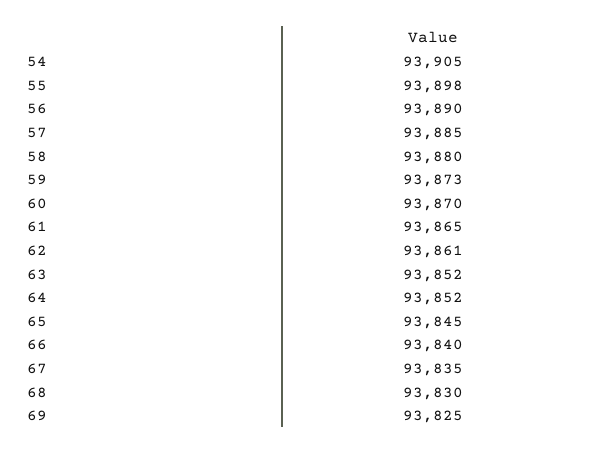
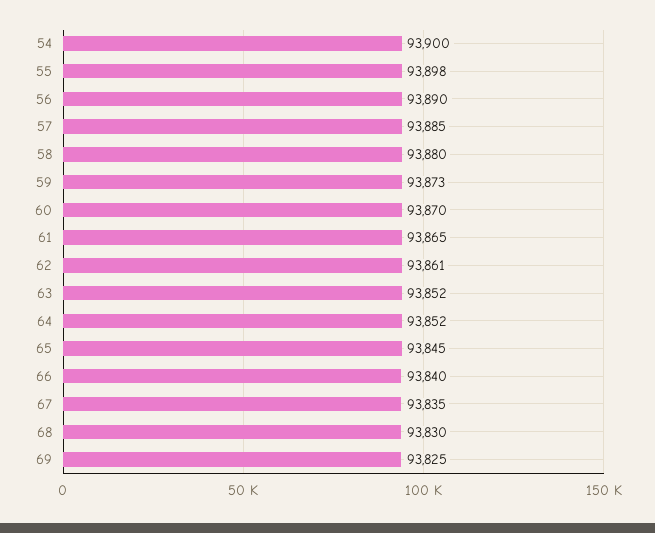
54: 93905 -> 93900

